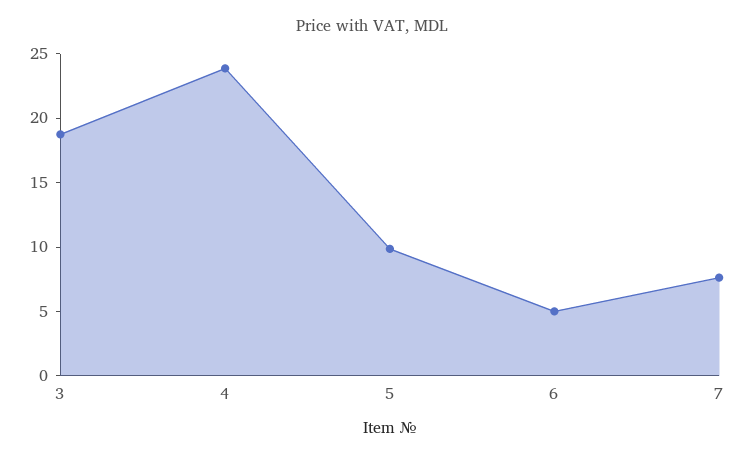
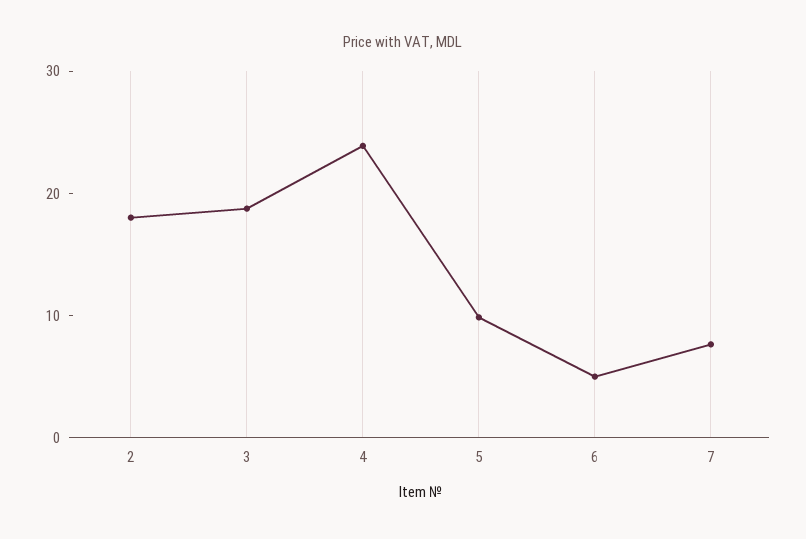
2: none -> 18

